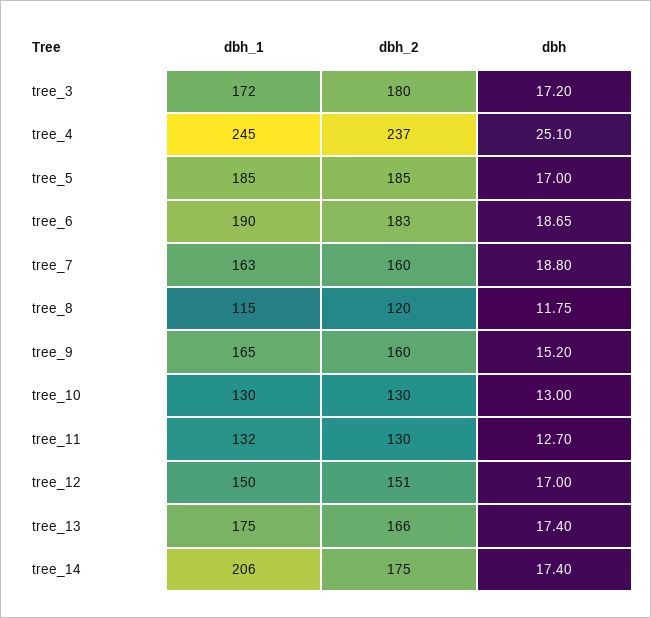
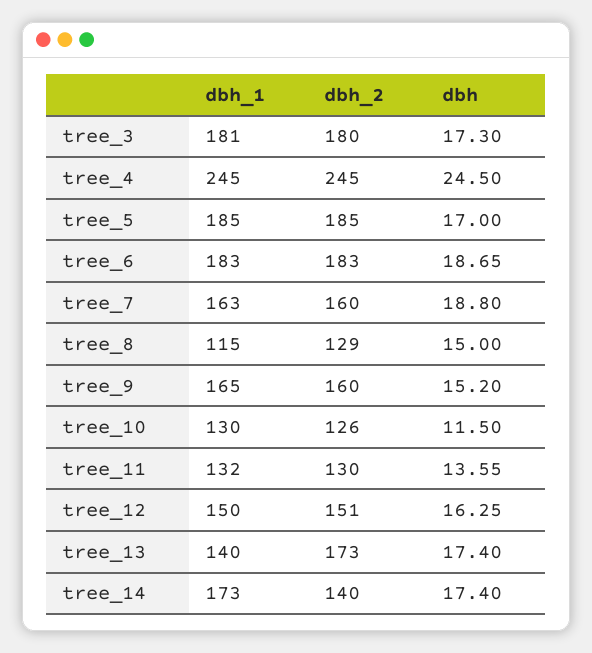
dbh_1, tree_3: 172 -> 181
dbh, tree_3: 17.2 -> 17.3
dbh_2, tree_4: 237 -> 245
dbh, tree_4: 25.1 -> 24.5
dbh_1, tree_6: 190 -> 183
dbh_2, tree_8: 120 -> 129
dbh, tree_8: 11.75 -> 15
dbh_2, tree_10: 130 -> 126
dbh, tree_10: 13 -> 11.5
dbh, tree_11: 12.7 -> 13.55
dbh, tree_12: 17 -> 16.25
dbh_1, tree_13: 175 -> 140
dbh_2, tree_13: 166 -> 173
dbh_1, tree_14: 206 -> 173
dbh_2, tree_14: 175 -> 140

